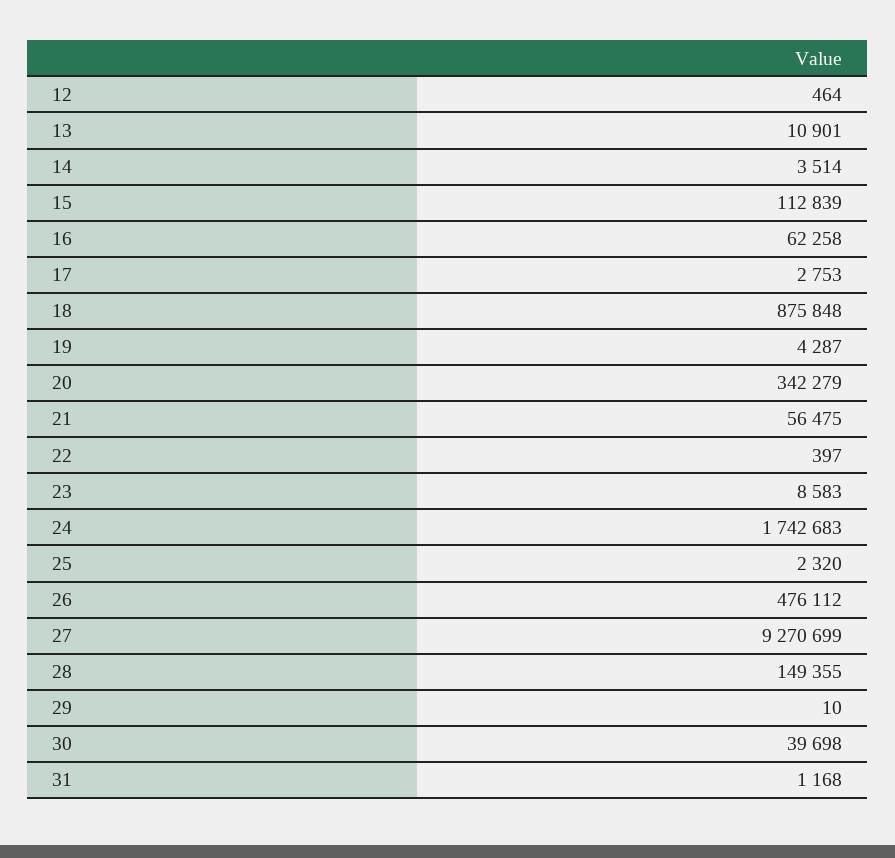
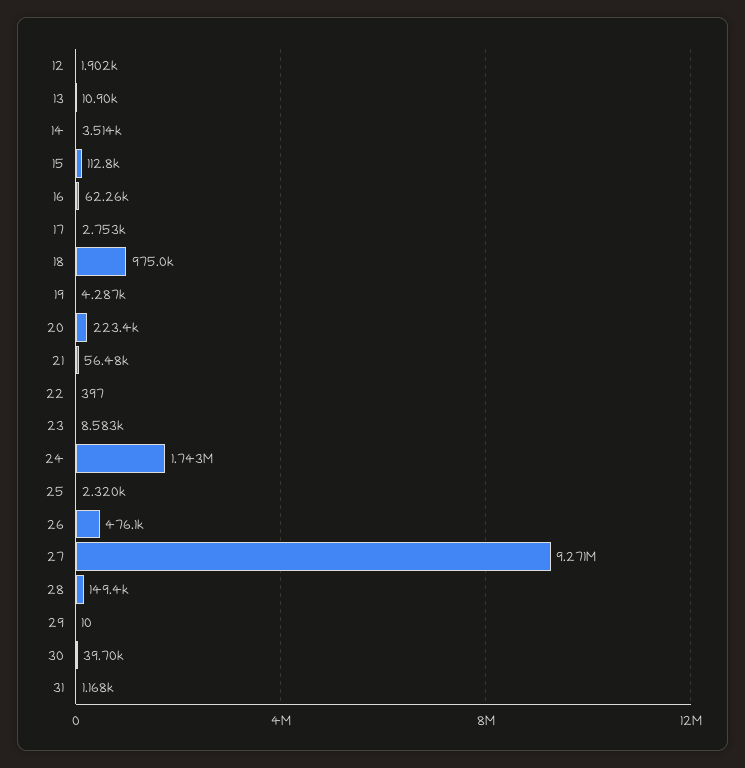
12: 464 -> 1902
18: 875848 -> 975000
20: 342279 -> 223400

